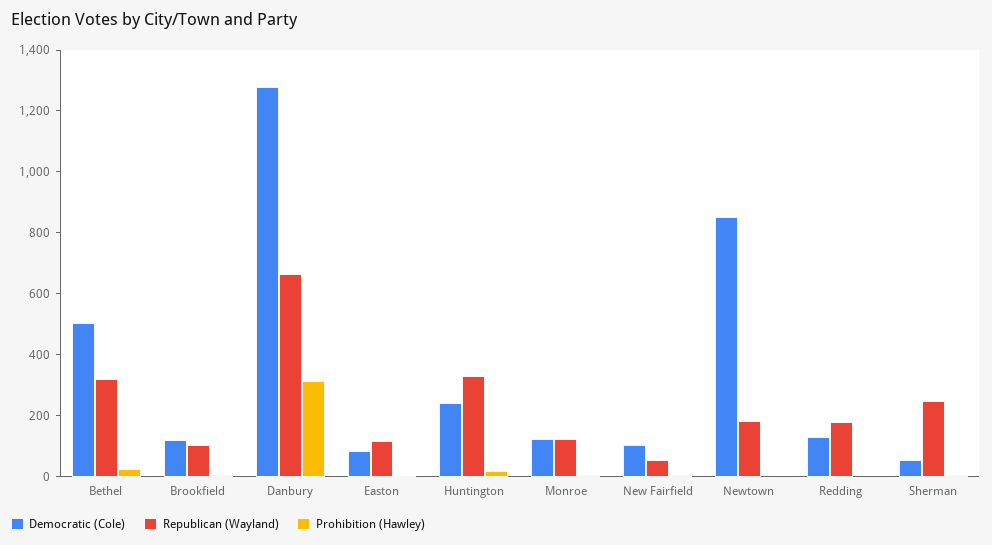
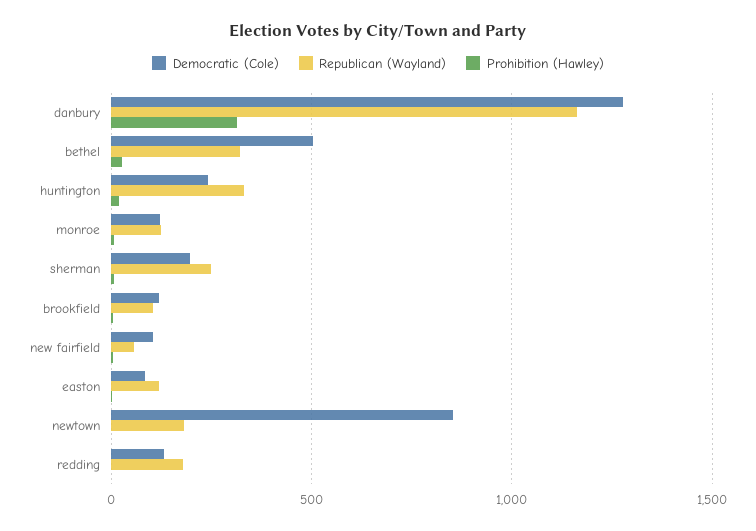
Republican (Wayland), Danbury: 650 -> 1150
Democratic (Cole), Sherman: 50 -> 200

